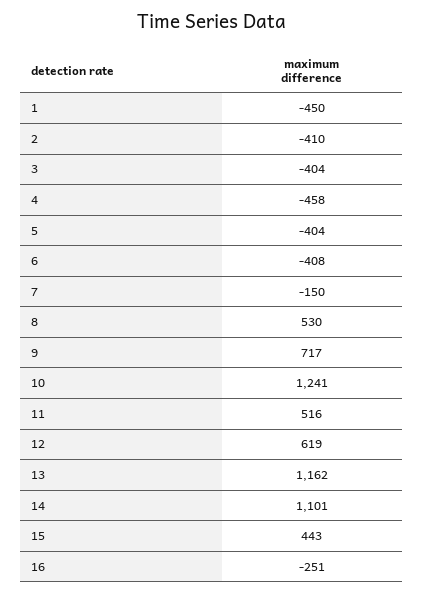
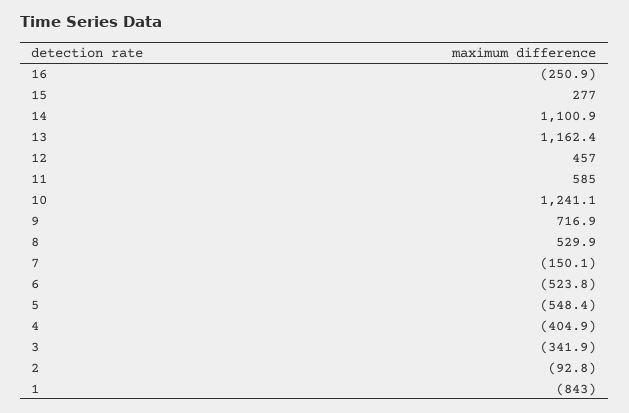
1: -450 -> -843
2: -410 -> -92.8
3: -404 -> -341.9
4: -458 -> -404.9
5: -404 -> -548.4
6: -408 -> -523.8
11: 516 -> 585
12: 619 -> 457
15: 443 -> 277

